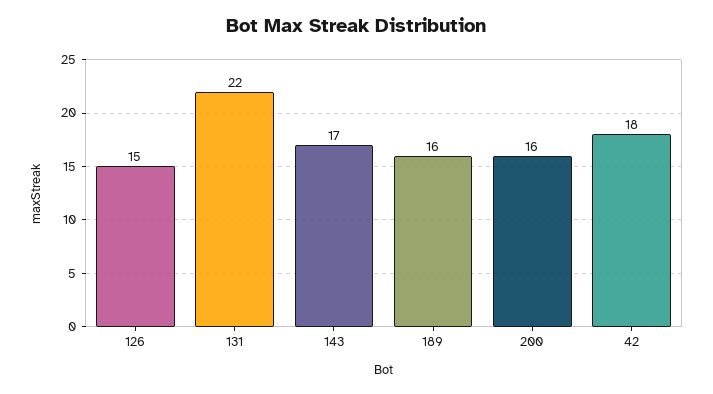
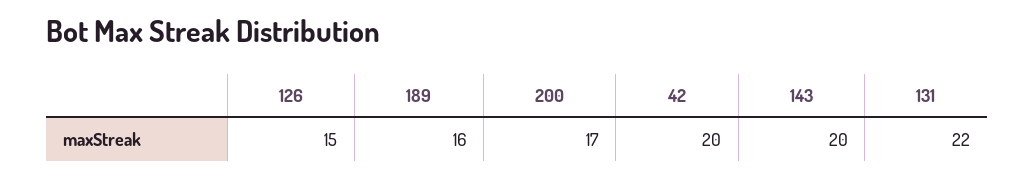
143: 17 -> 20
200: 16 -> 17
42: 18 -> 20

